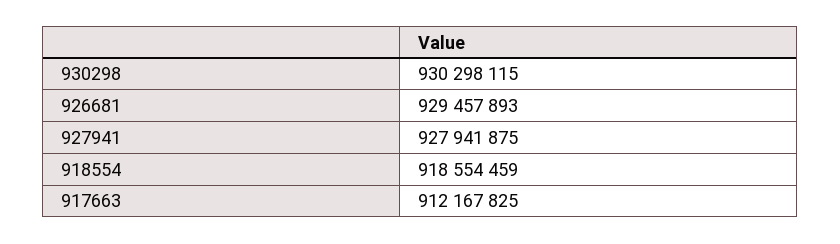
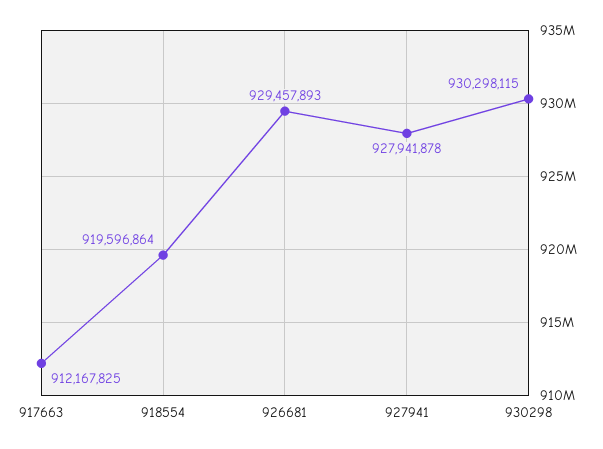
927941: 927941875 -> 927941878
918554: 918554459 -> 919596864

